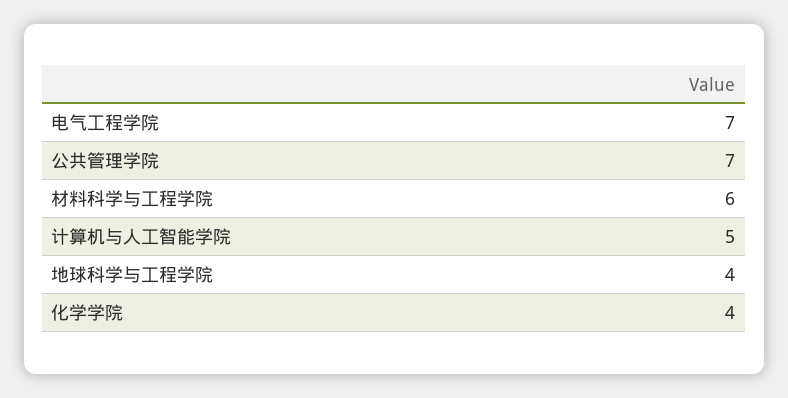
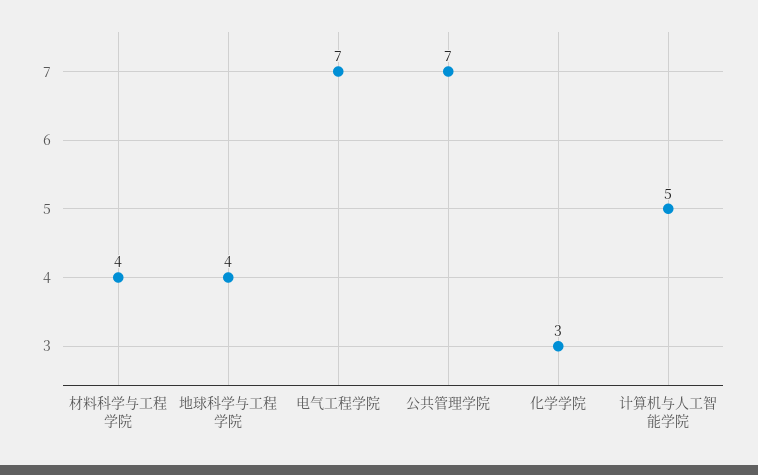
材料科学与工程学院: 6 -> 4
化学学院: 4 -> 3

